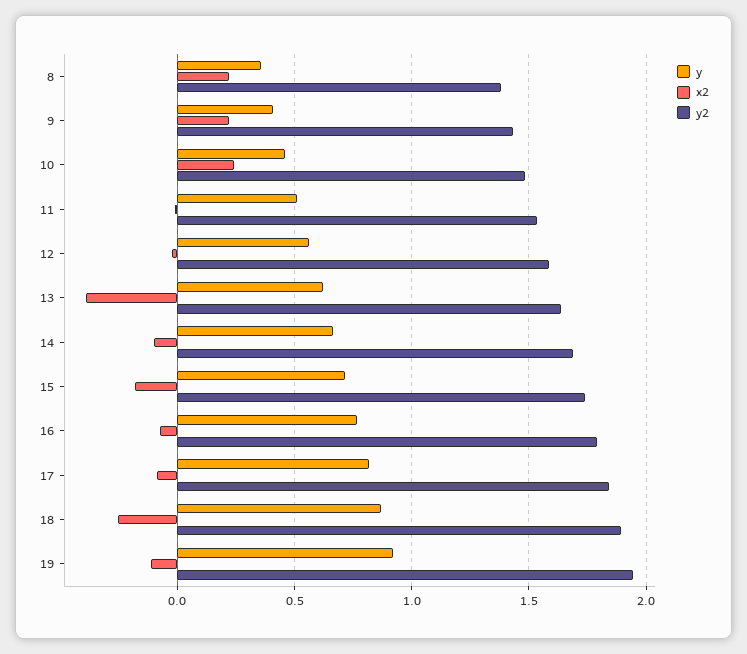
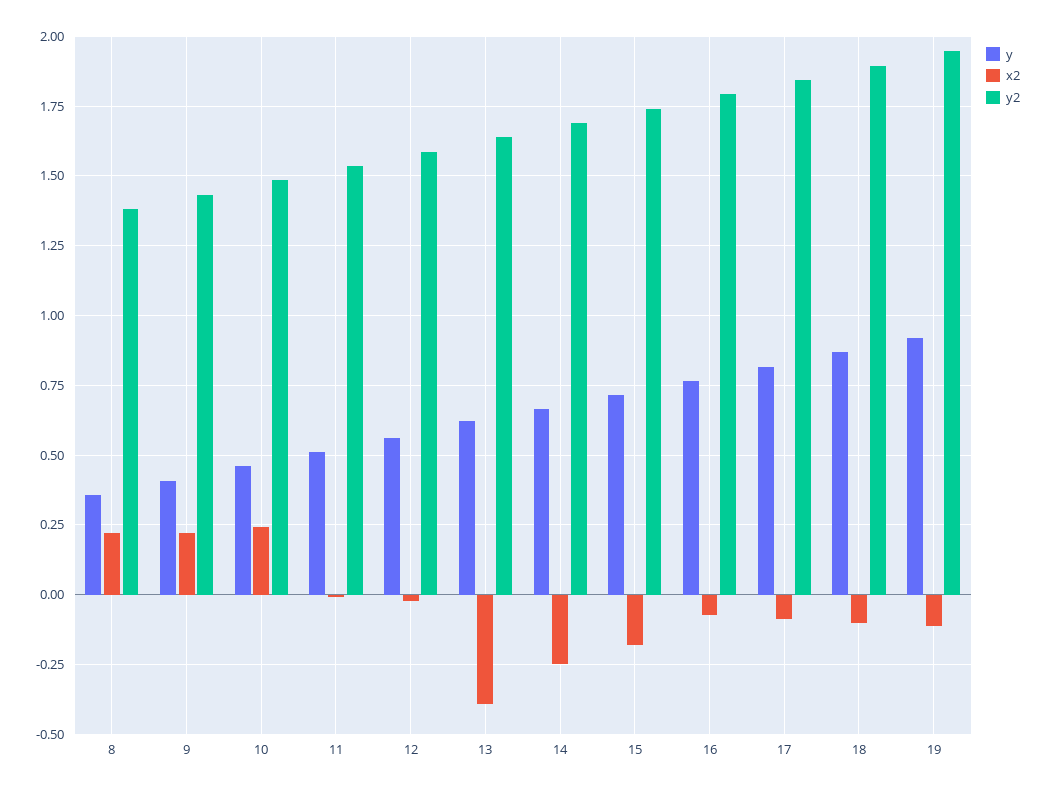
x2, 14: -0.1 -> -0.25
x2, 18: -0.25 -> -0.1

